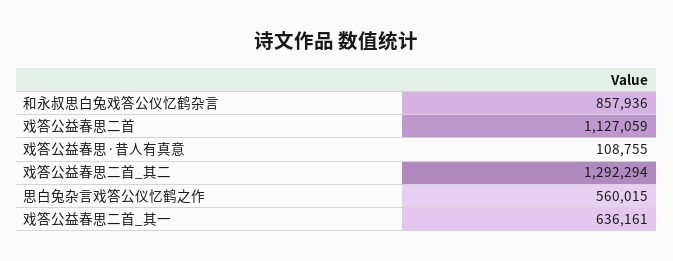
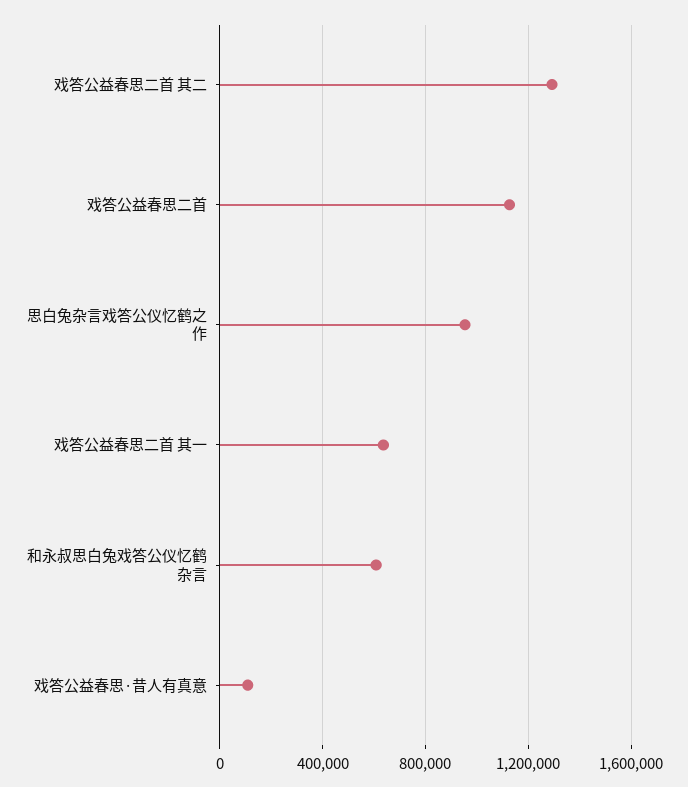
和永叔思白兔戏答公仪忆鹤杂言: 857936 -> 600000
思白兔杂言戏答公仪忆鹤之作: 560015 -> 950000

